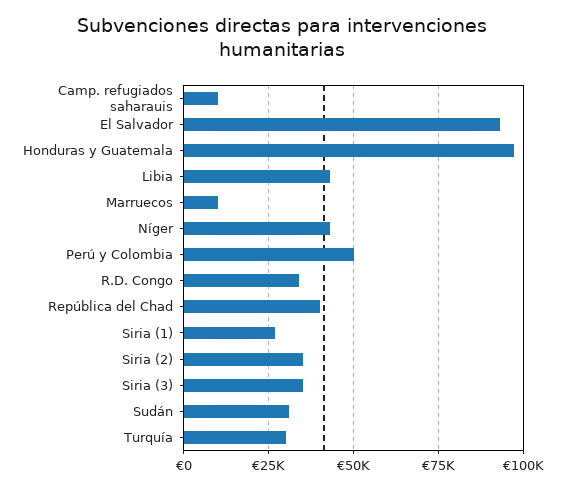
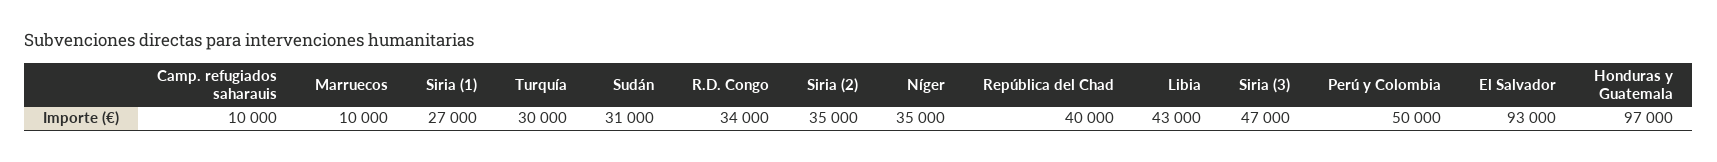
Níger: 42500 -> 35000
Siria (3): 35000 -> 47000

